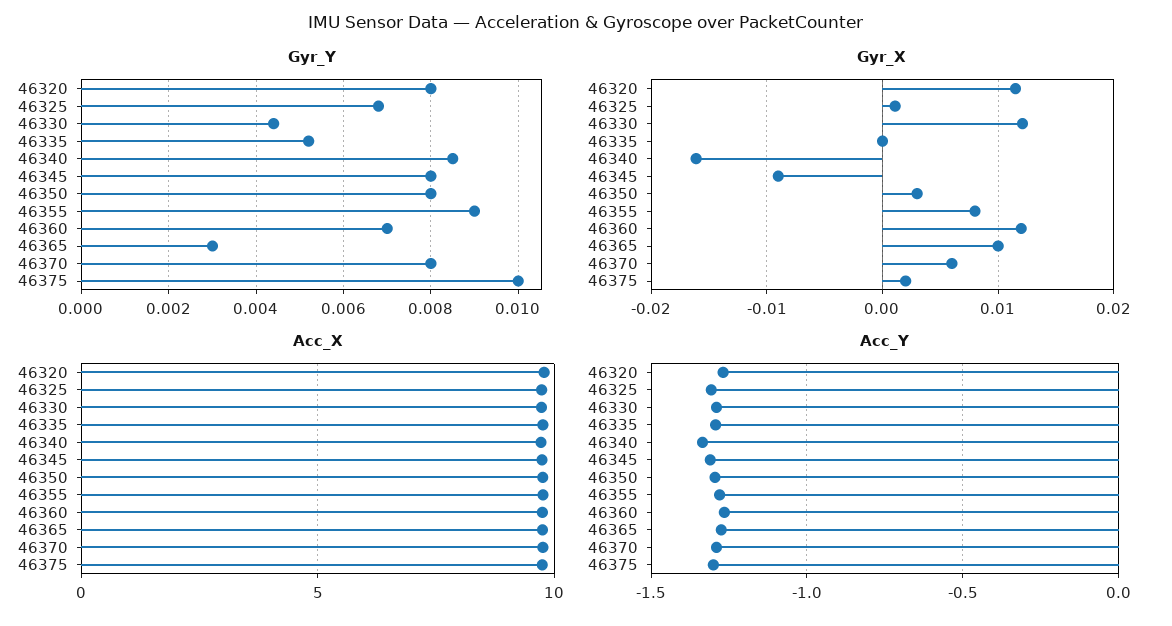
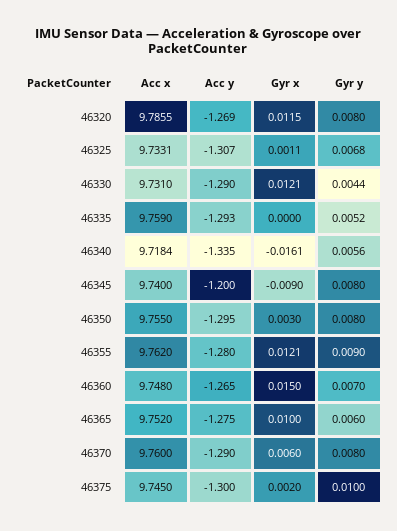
Gyr_Y, 46340: 0.0085 -> 0.0056
Gyr_Y, 46365: 0.003 -> 0.006
Gyr_X, 46355: 0.008 -> 0.0121
Gyr_X, 46360: 0.012 -> 0.015
Acc_Y, 46345: -1.3 -> -1.2

